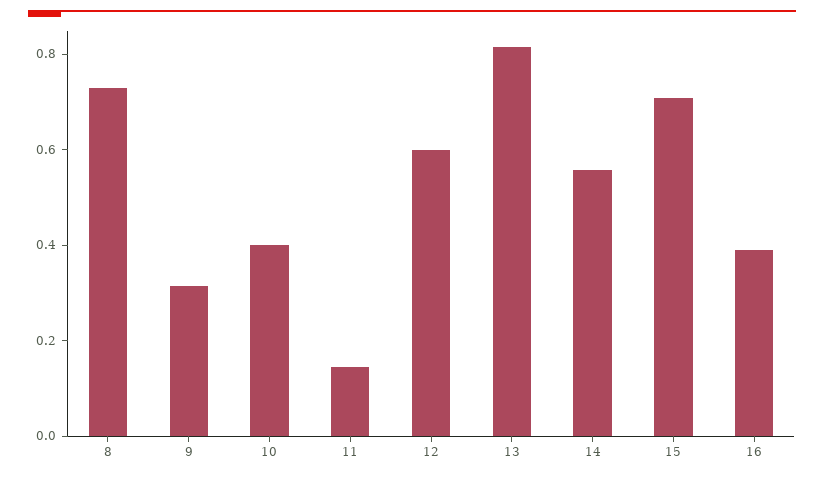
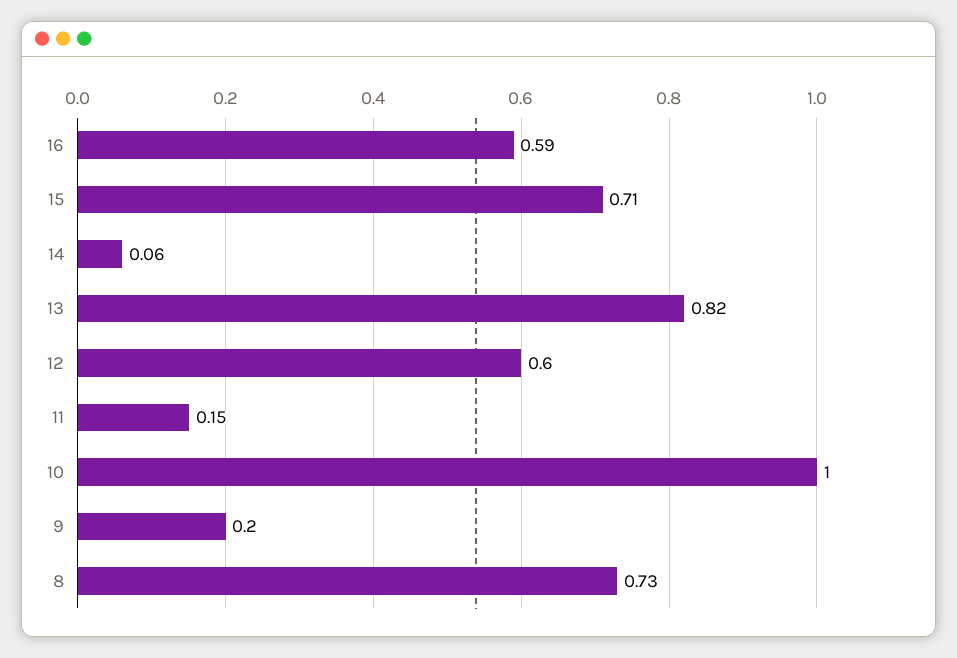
9: 0.3 -> 0.2
10: 0.4 -> 1
14: 0.55 -> 0.06
16: 0.4 -> 0.59

